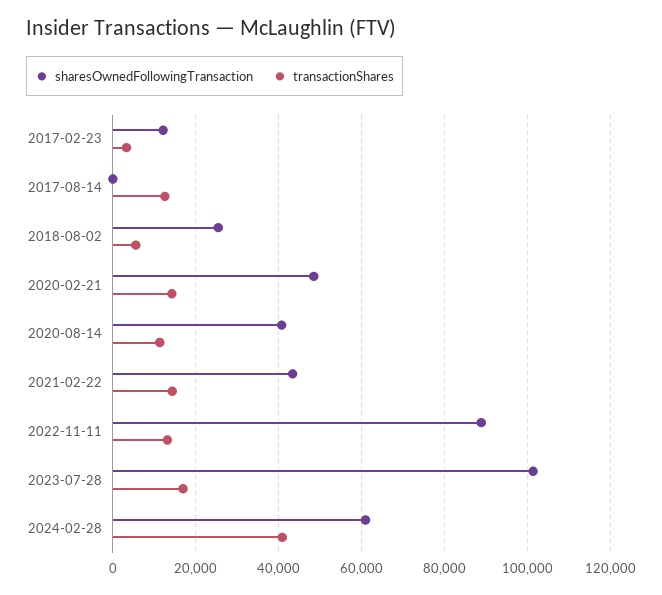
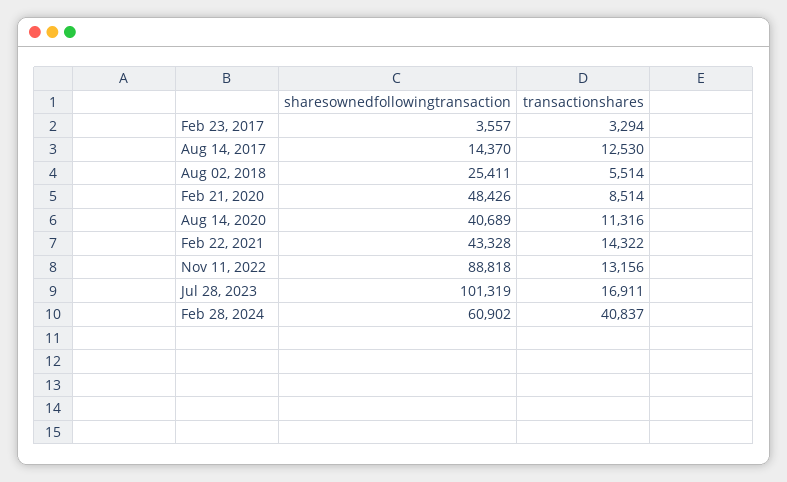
sharesOwnedFollowingTransaction, 2017-02-23: 12000 -> 3557
sharesOwnedFollowingTransaction, 2017-08-14: 0 -> 14370
transactionShares, 2020-02-21: 14000 -> 8514

